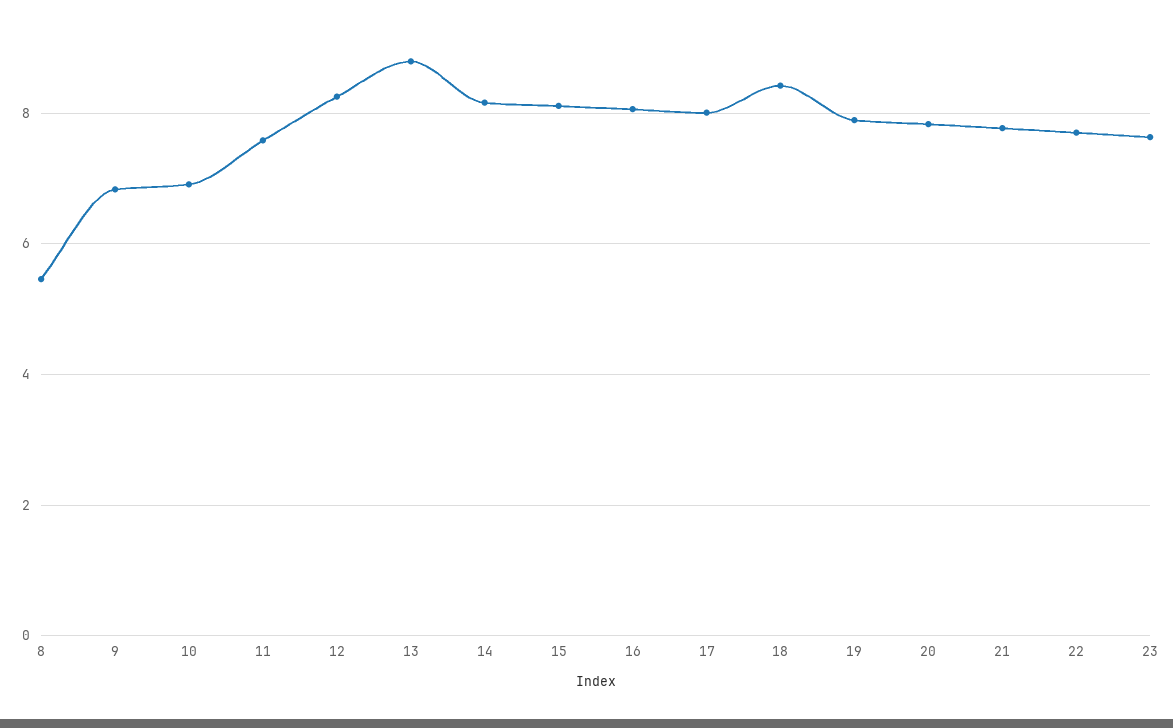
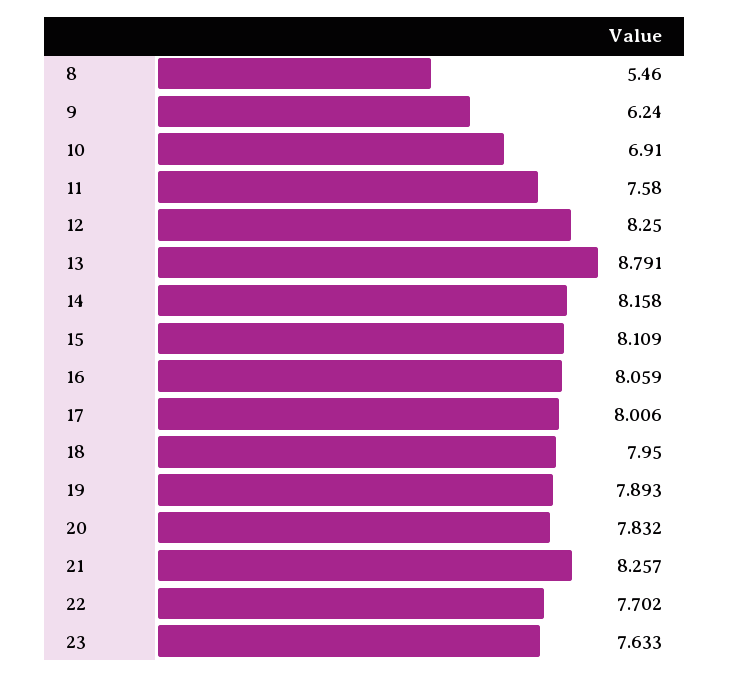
9: 6.8 -> 6.24
18: 8.4 -> 7.95
21: 7.8 -> 8.257

